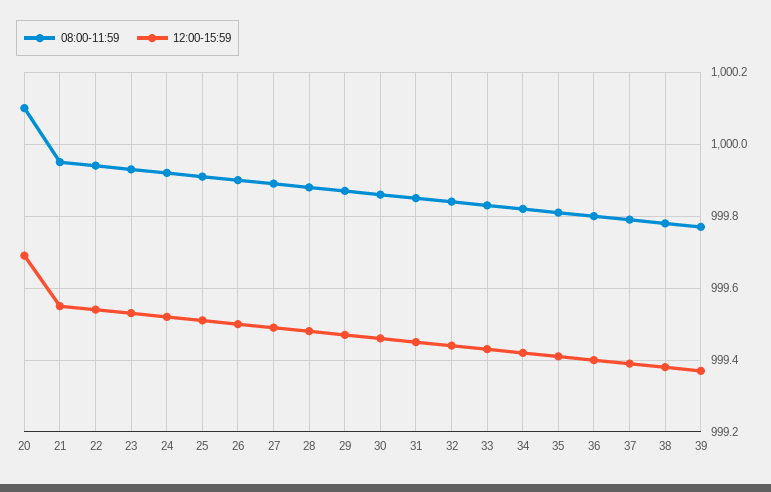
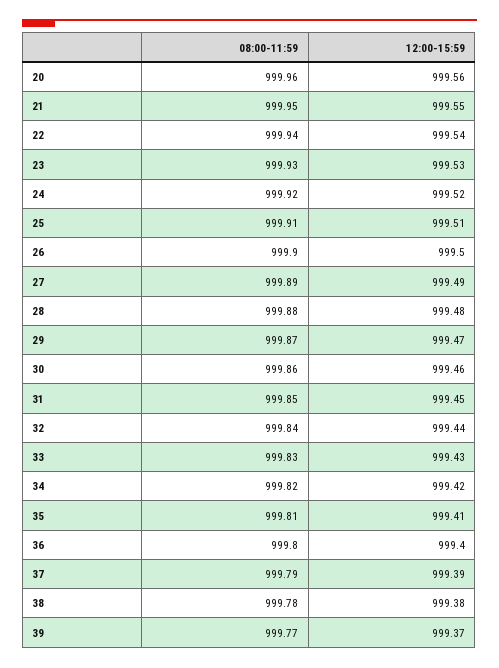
08:00-11:59, 20: 1000.1 -> 999.96
12:00-15:59, 20: 999.7 -> 999.56

